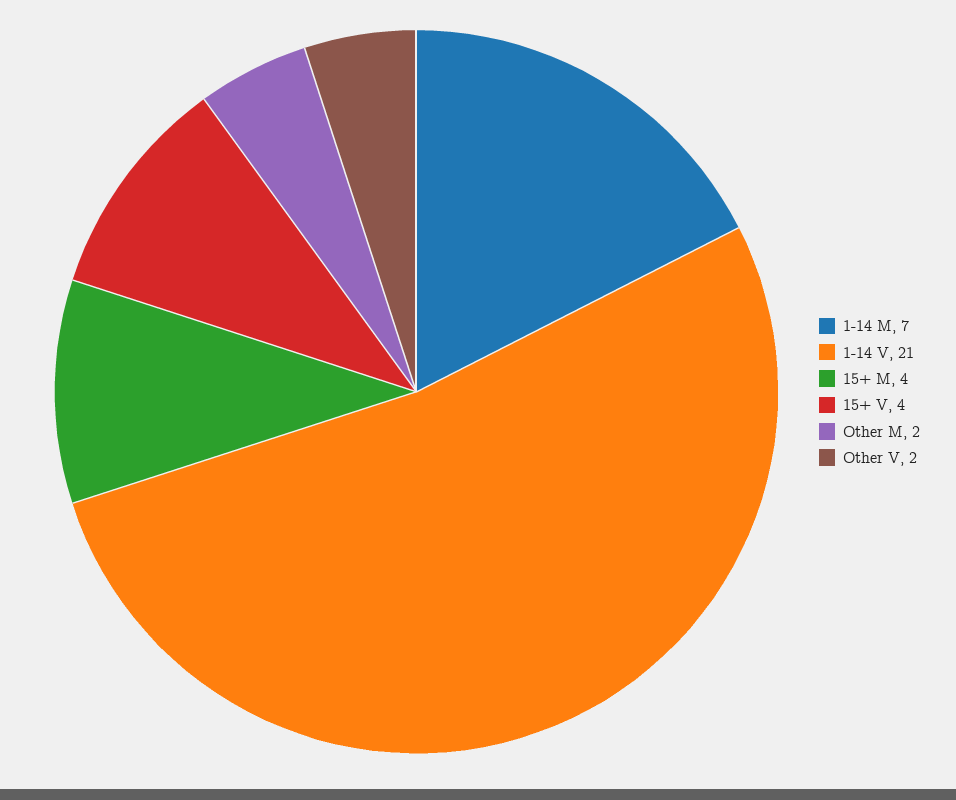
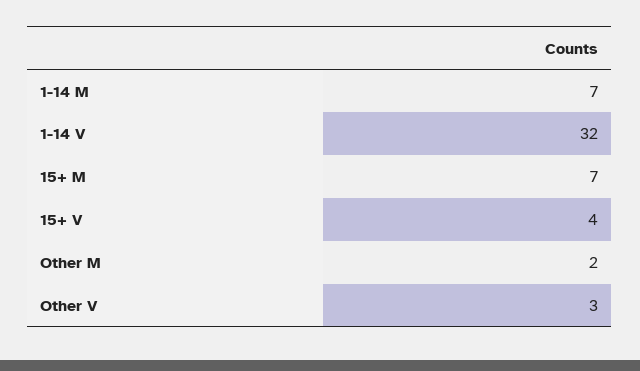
1-14 V: 21 -> 32
15+ M: 4 -> 7
Other V: 2 -> 3

